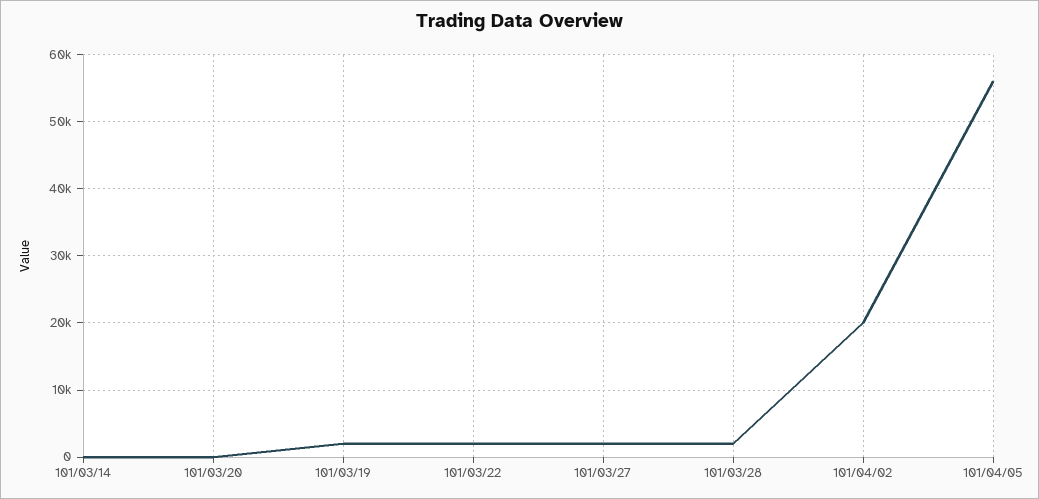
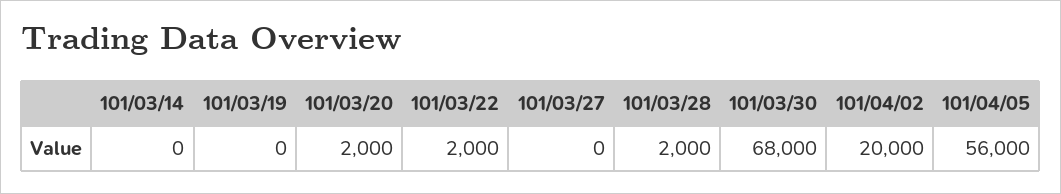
101/03/20: 0 -> 2000
101/03/19: 2000 -> 0
101/03/27: 2000 -> 0
101/03/30: none -> 68000

